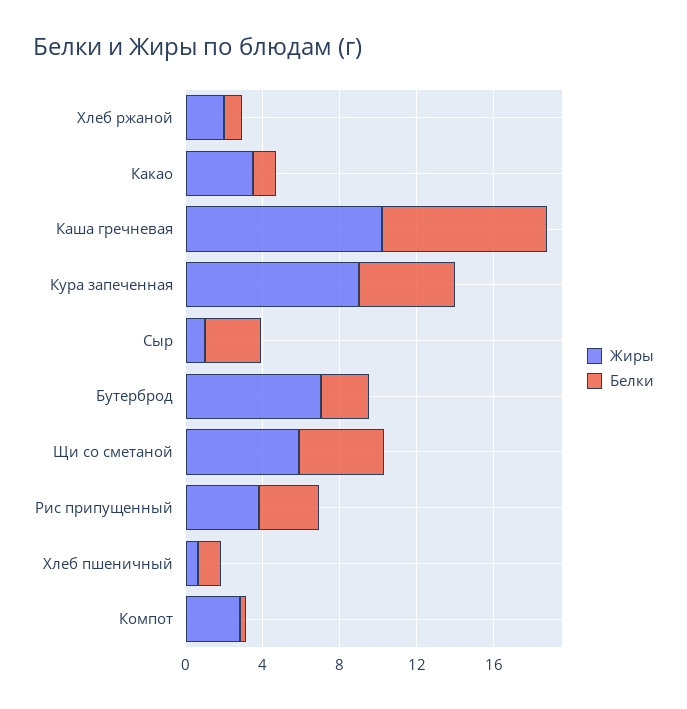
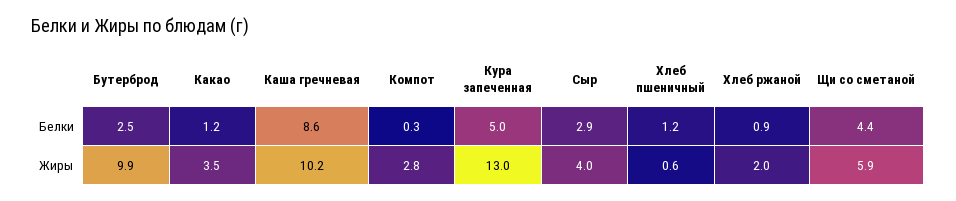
Жиры, Кура запеченная: 9 -> 13
Жиры, Сыр: 1 -> 4
Жиры, Бутерброд: 7 -> 9.9
Жиры, Рис припущенный: 4 -> none
Белки, Рис припущенный: 3 -> none

